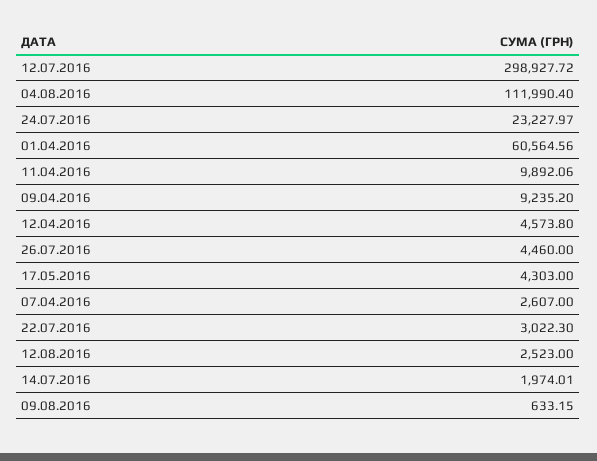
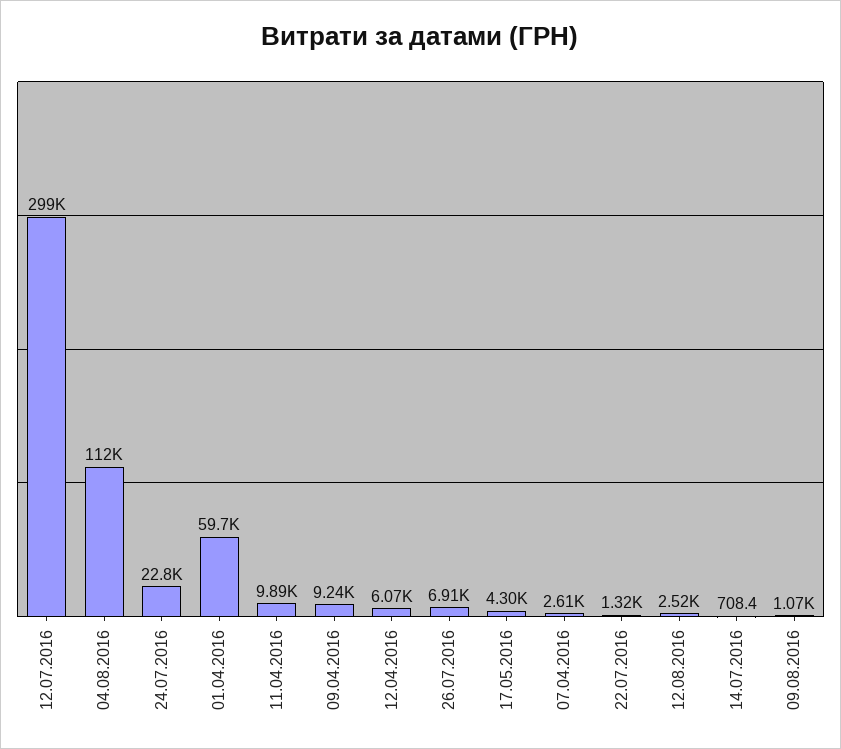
24.07.2016: 23227.97 -> 22800
01.04.2016: 60564.56 -> 59700
12.04.2016: 4573.8 -> 6070
26.07.2016: 4460 -> 6910
22.07.2016: 3022.3 -> 1320
14.07.2016: 1974.01 -> 708.4
09.08.2016: 633.15 -> 1070

